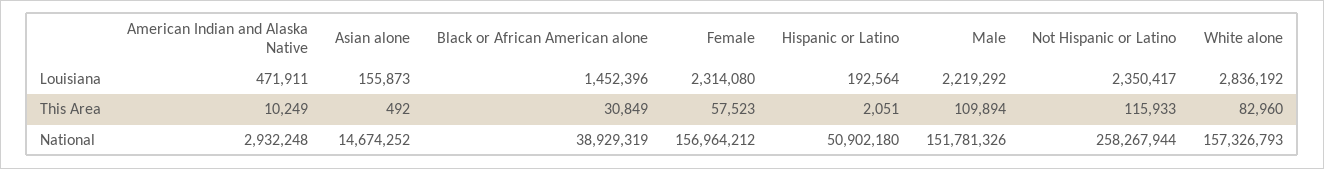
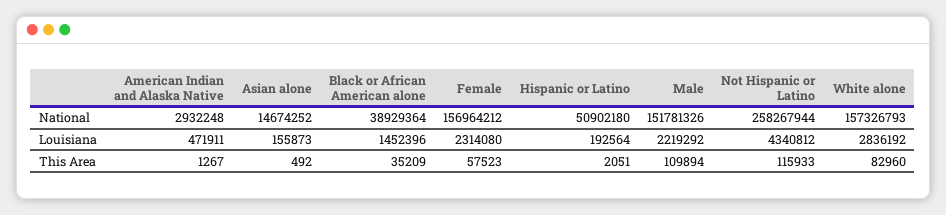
Not Hispanic or Latino, Louisiana: 2350417 -> 4340812
American Indian and Alaska Native, This Area: 10249 -> 1267
Black or African American alone, This Area: 30849 -> 35209
Black or African American alone, National: 38929319 -> 38929364

